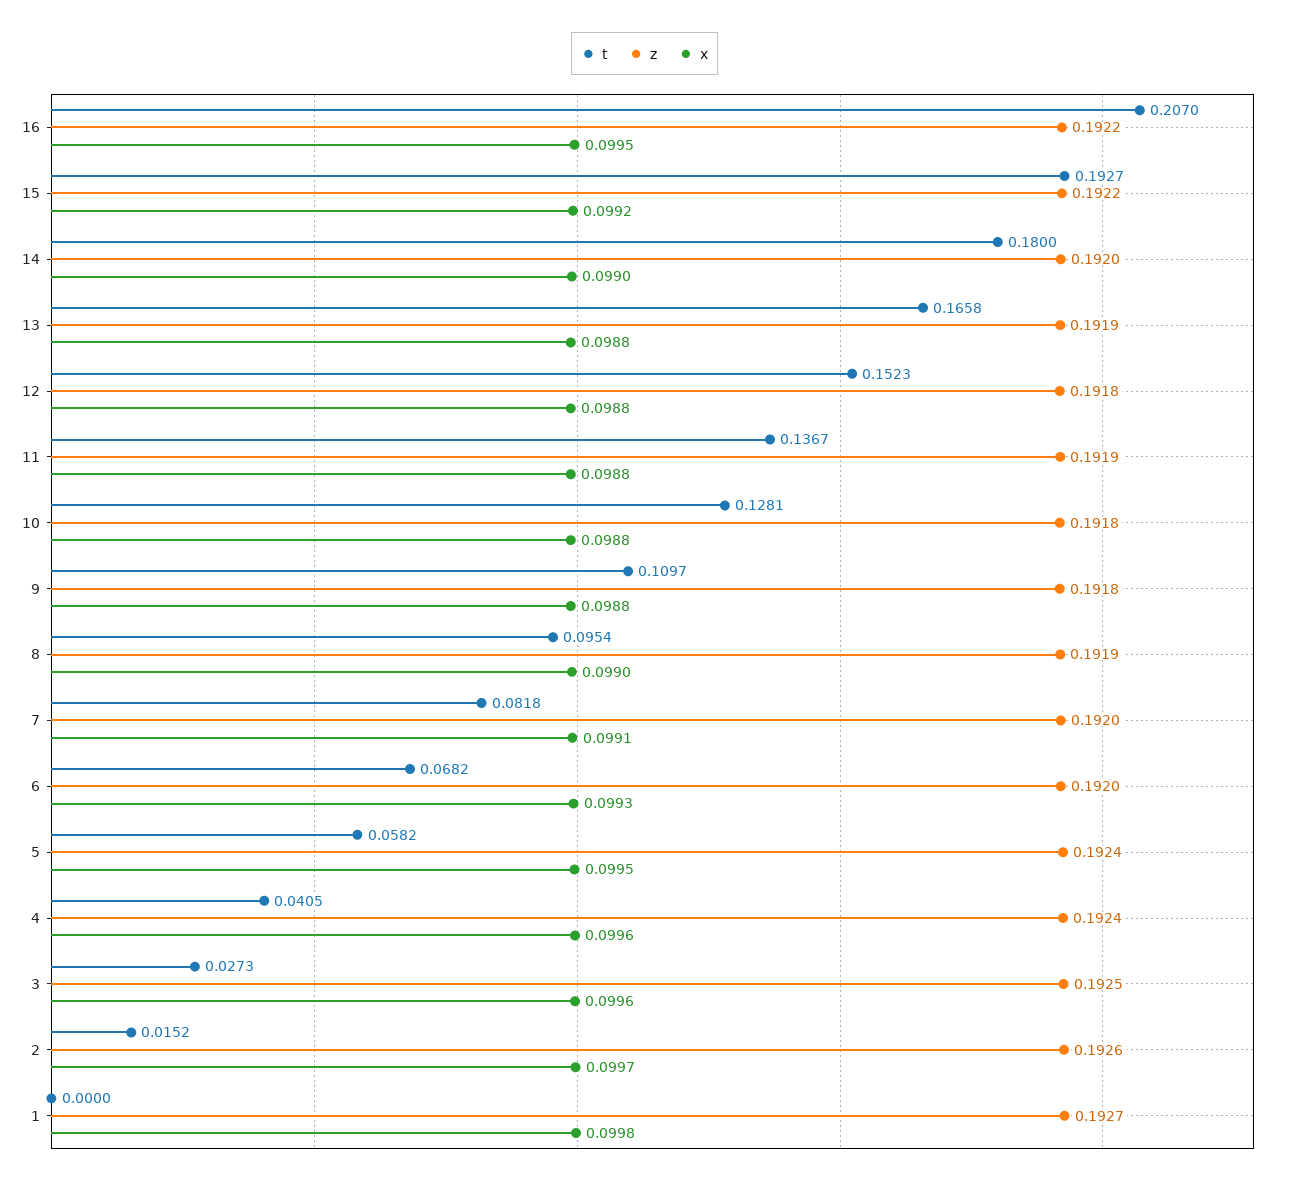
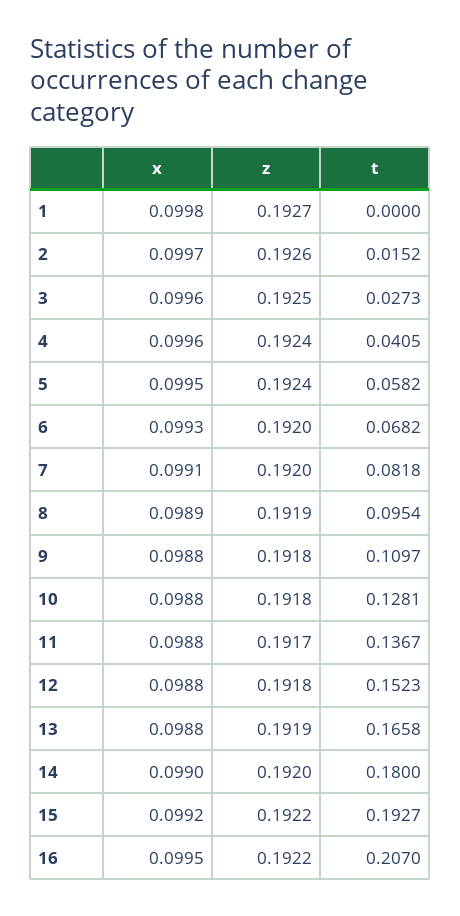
z, 11: 0.1919 -> 0.1917
x, 8: 0.099 -> 0.0989

